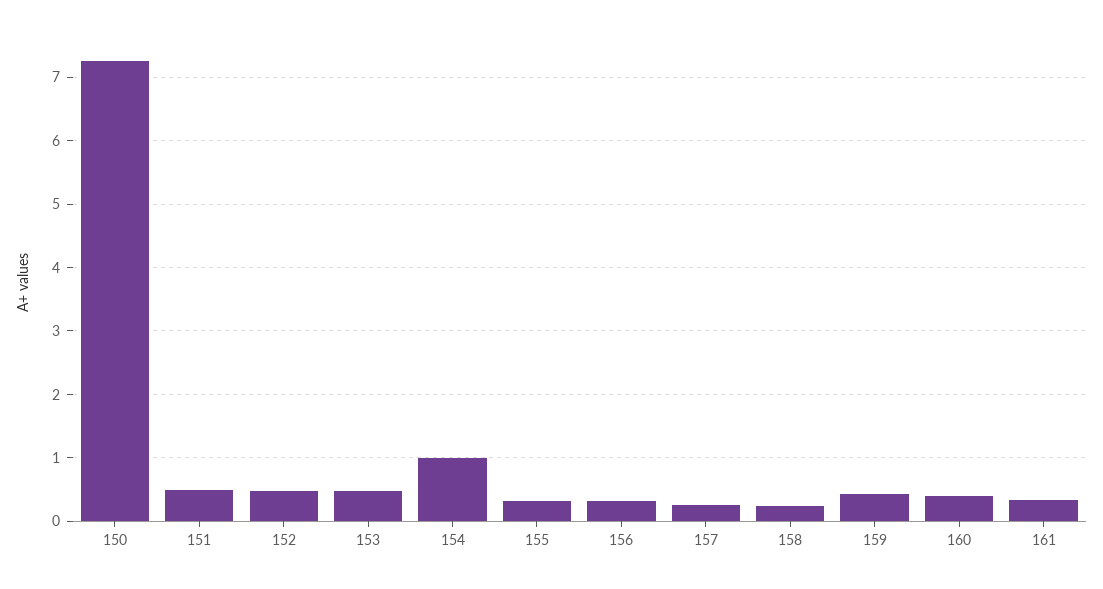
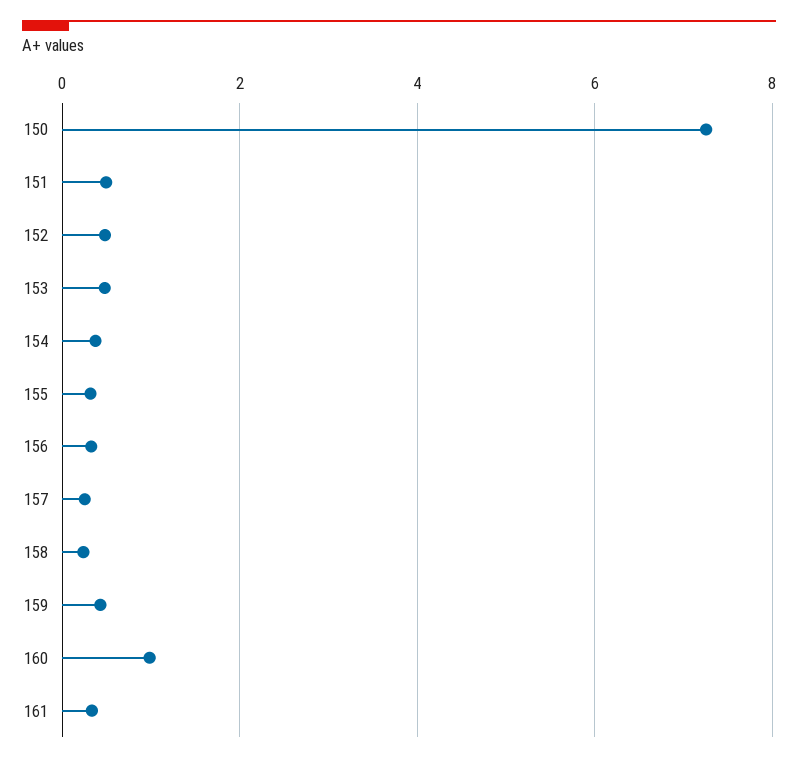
154: 1 -> 0.4
160: 0.4 -> 1

